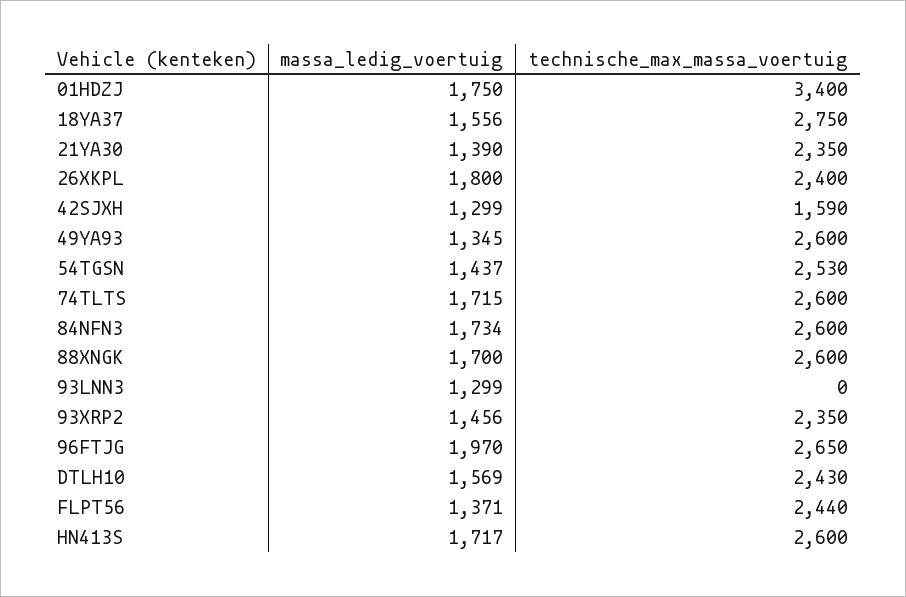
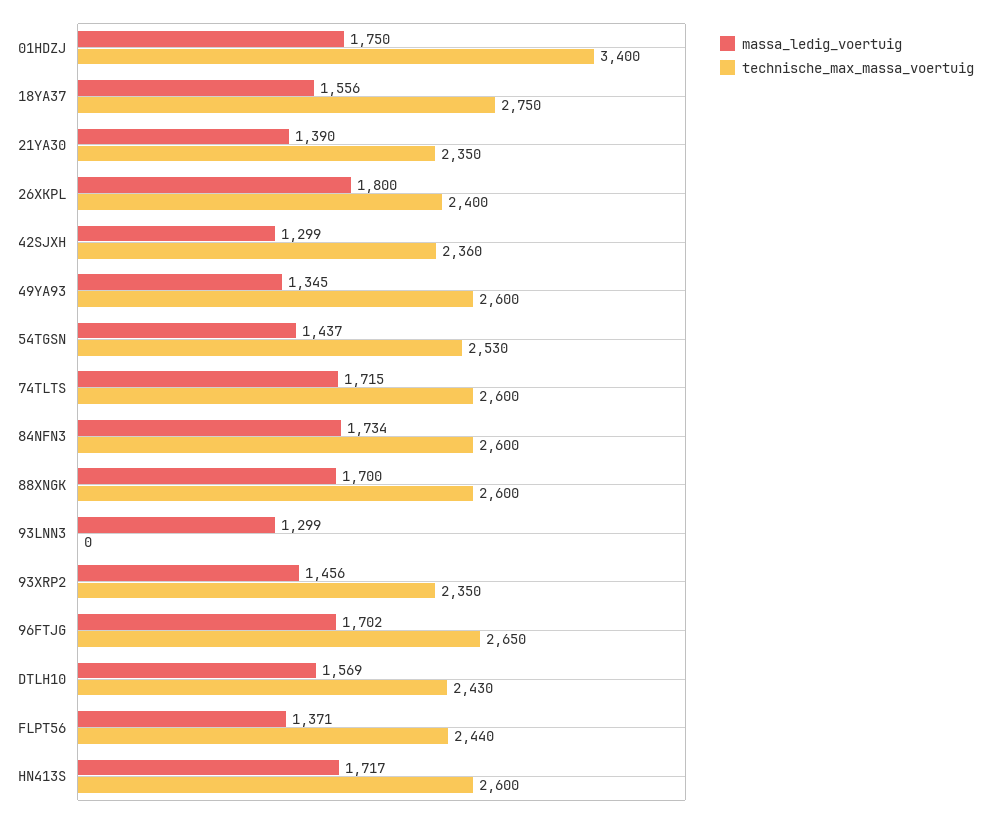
technische_max_massa_voertuig, 42SJXH: 1590 -> 2360
massa_ledig_voertuig, 96FTJG: 1970 -> 1702

